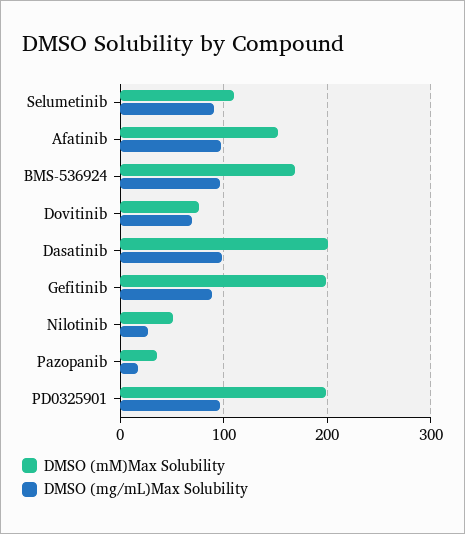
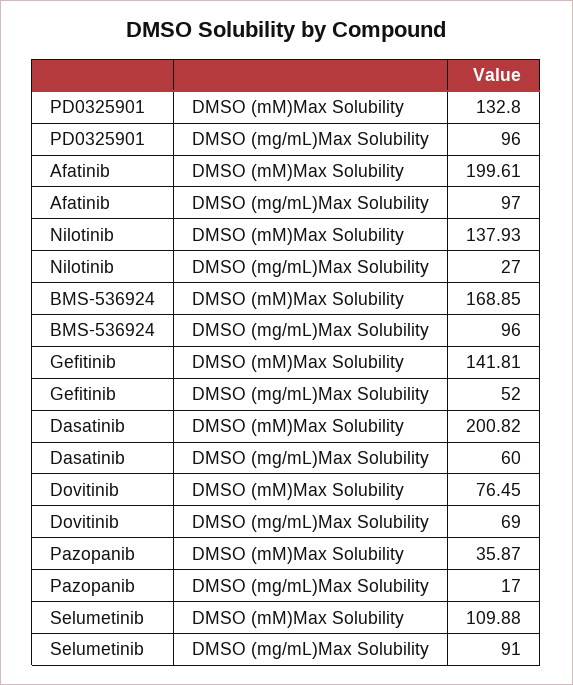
DMSO (mM)Max Solubility, Afatinib: 150 -> 199.61
DMSO (mg/mL)Max Solubility, Dasatinib: 100 -> 60
DMSO (mM)Max Solubility, Gefitinib: 200 -> 141.81
DMSO (mg/mL)Max Solubility, Gefitinib: 90 -> 52
DMSO (mM)Max Solubility, Nilotinib: 50 -> 137.93
DMSO (mM)Max Solubility, PD0325901: 200 -> 132.8

